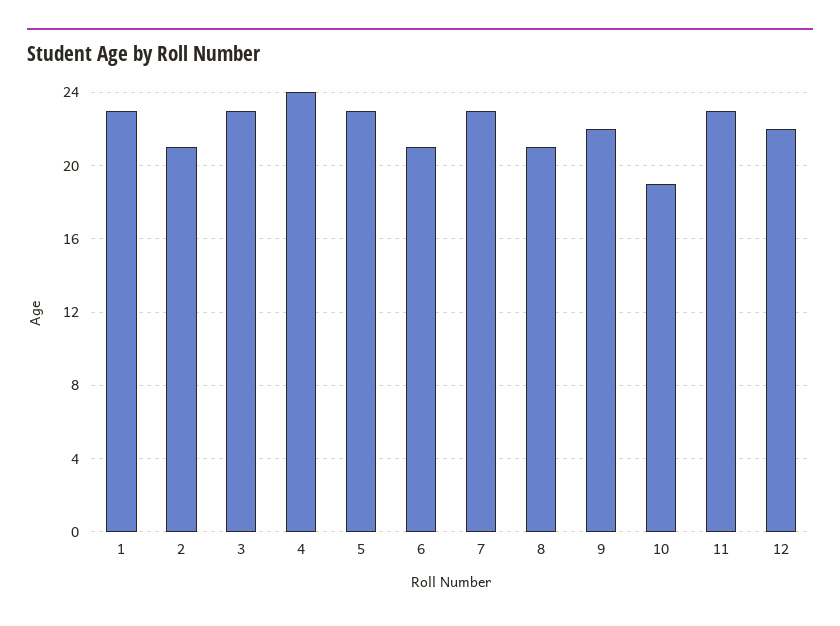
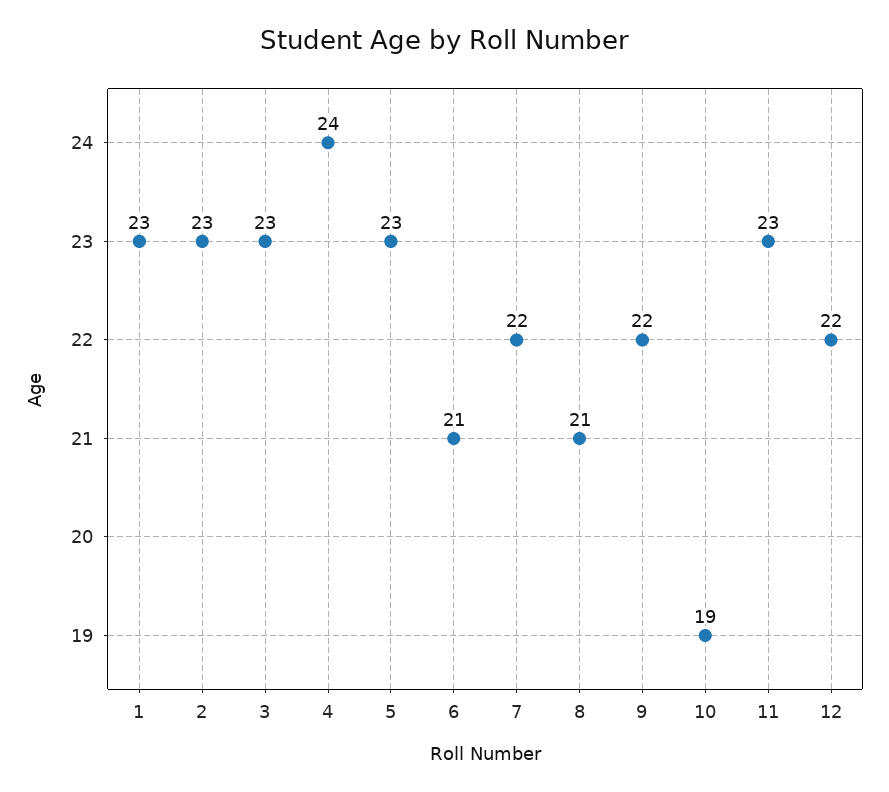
2: 21 -> 23
7: 23 -> 22

